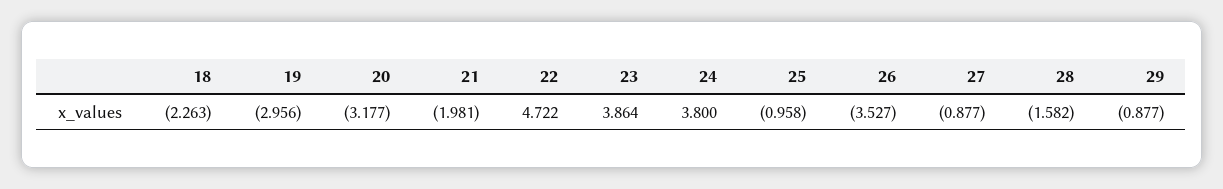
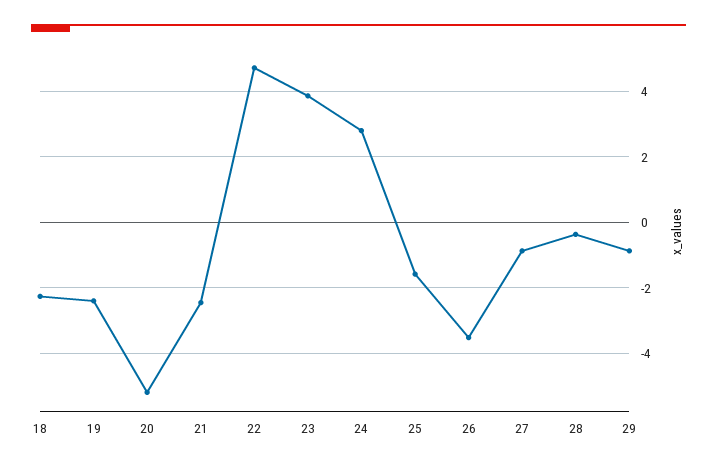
19: -2.956 -> -2.4
20: -3.177 -> -5.2
21: -1.981 -> -2.4
24: 3.8 -> 2.8
25: -0.958 -> -1.6
28: -1.582 -> -0.4

